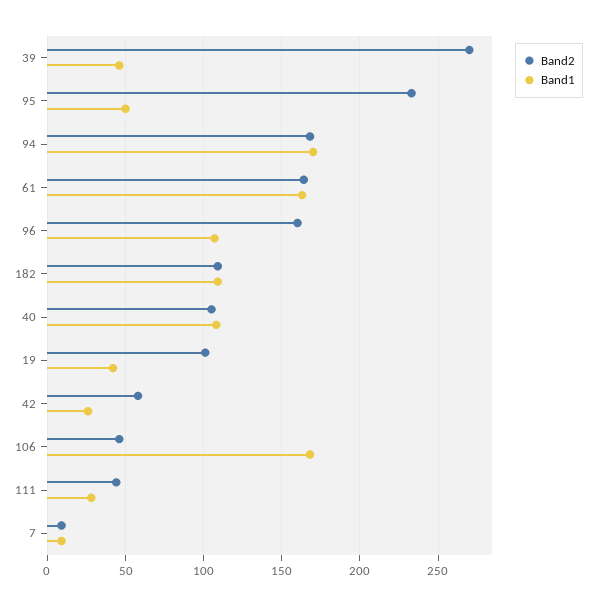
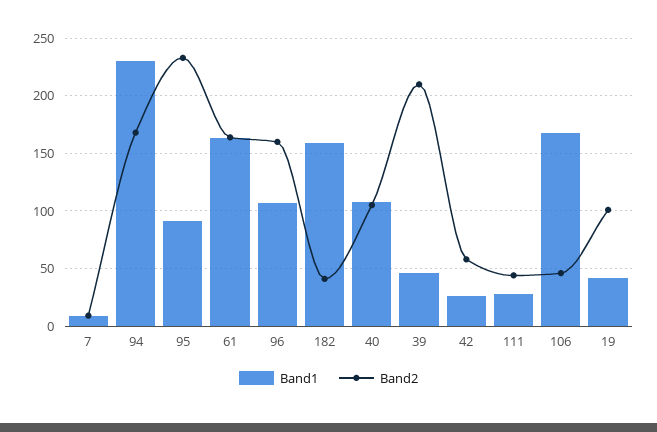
Band2, 39: 270 -> 210
Band1, 95: 50 -> 90
Band1, 94: 170 -> 230
Band2, 182: 110 -> 40
Band1, 182: 110 -> 160

